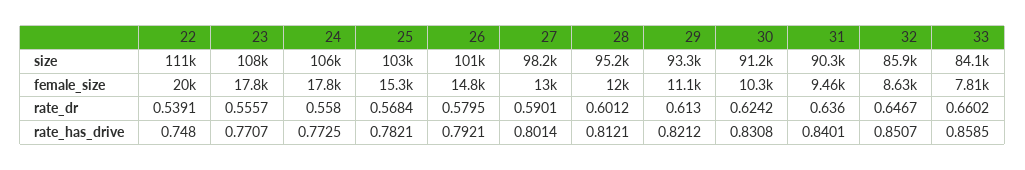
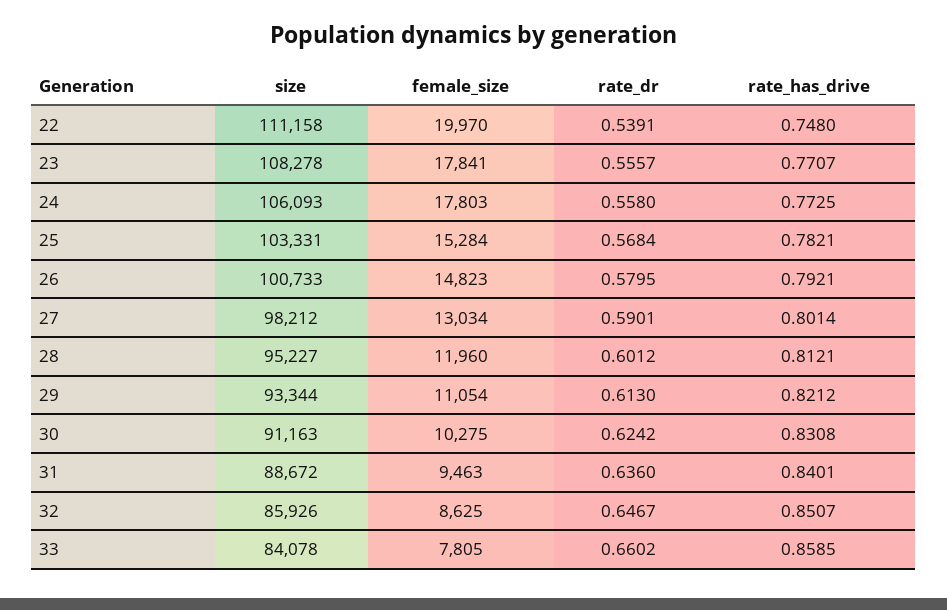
31, size: 90300 -> 88672

